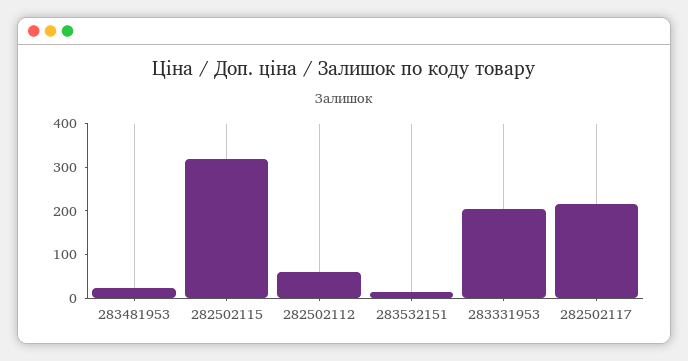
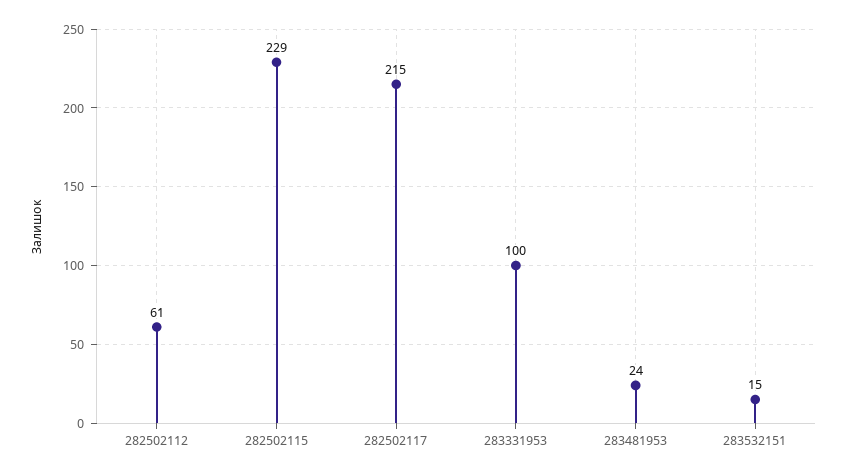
282502115: 320 -> 229
283331953: 200 -> 100

